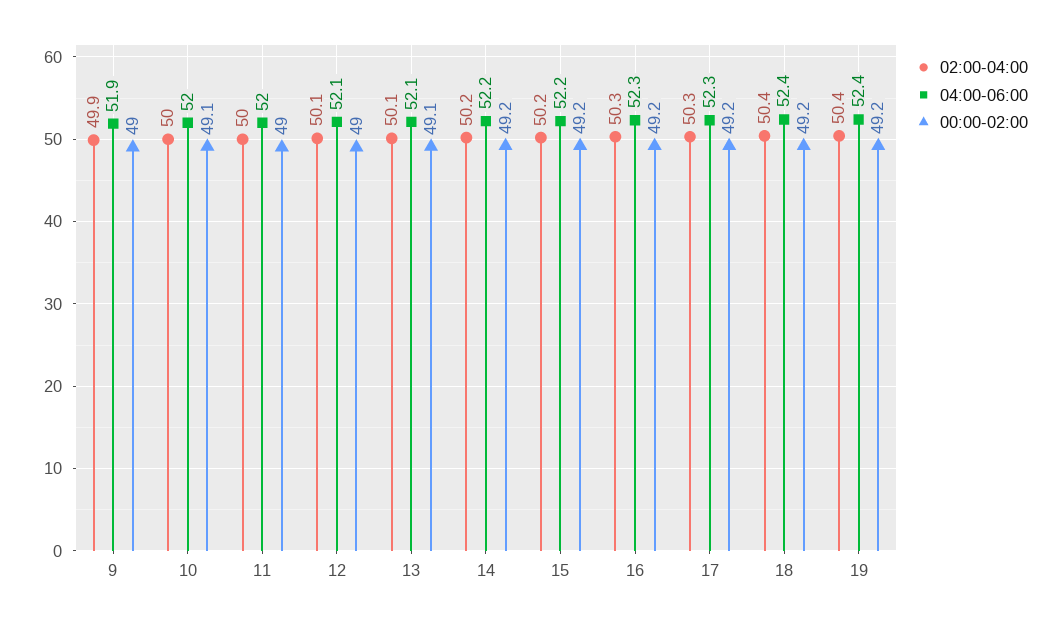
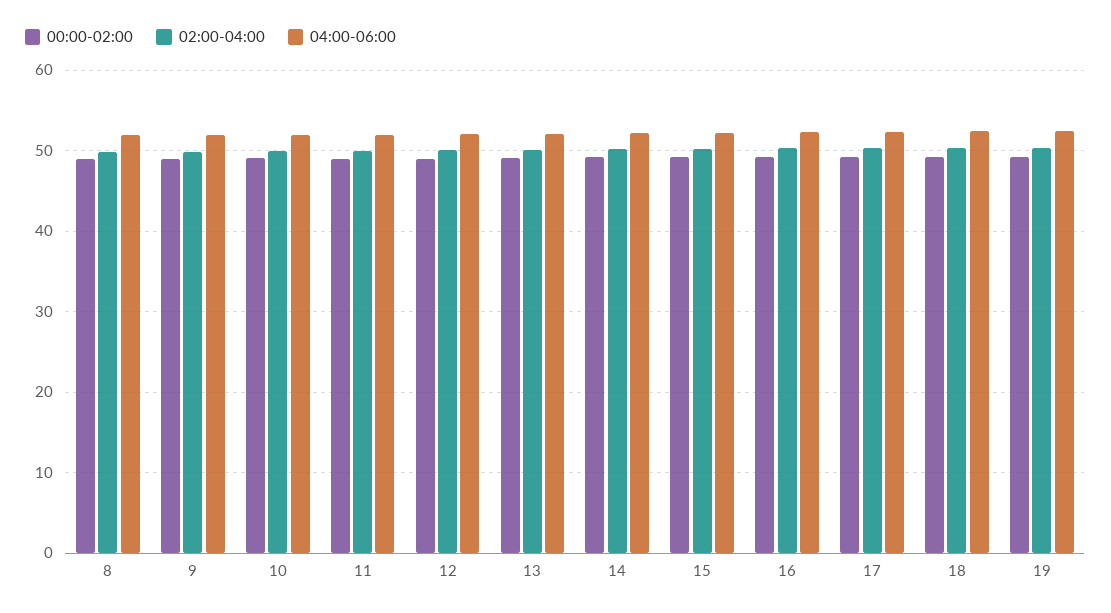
00:00-02:00, 8: none -> 49
02:00-04:00, 8: none -> 50
04:00-06:00, 8: none -> 52

